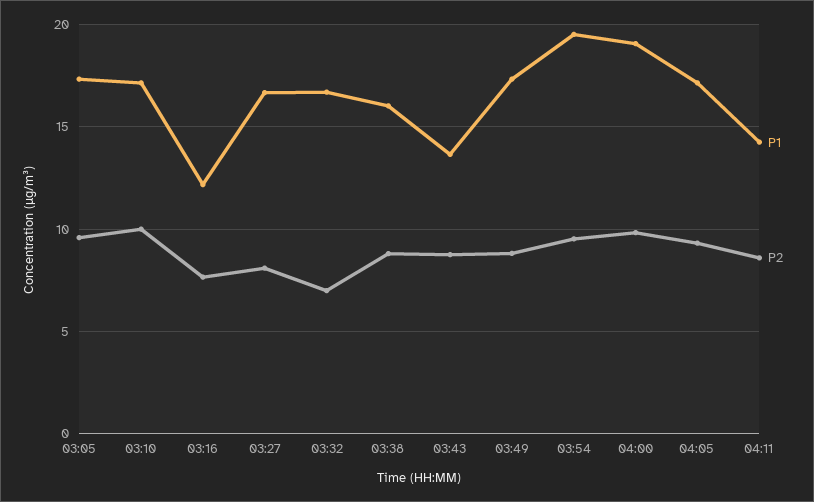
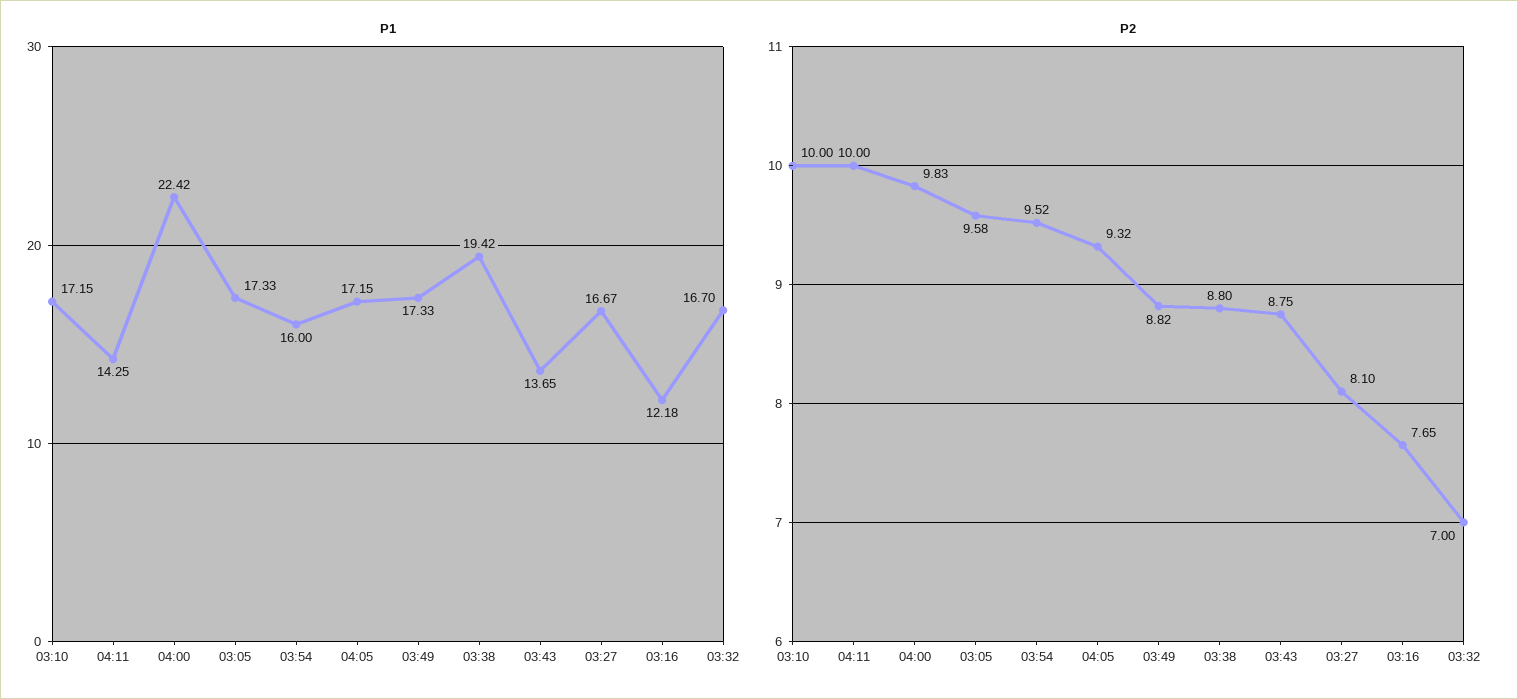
P1, 03:38: 16 -> 19.42
P1, 03:54: 19.5 -> 16
P1, 04:00: 19 -> 22.42
P2, 04:11: 8.5 -> 10

